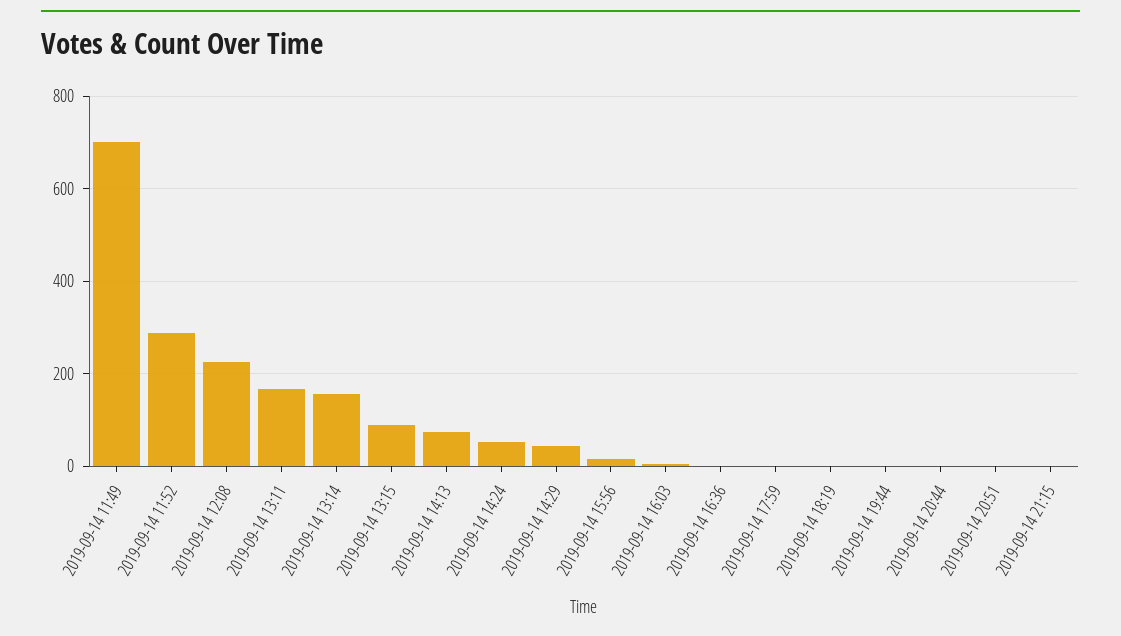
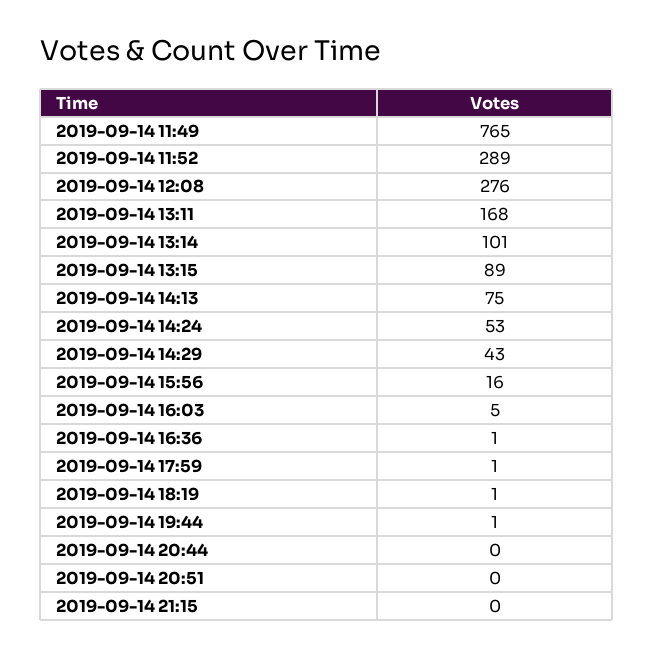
2019-09-14 11:49: 700 -> 765
2019-09-14 12:08: 220 -> 276
2019-09-14 13:14: 160 -> 101

